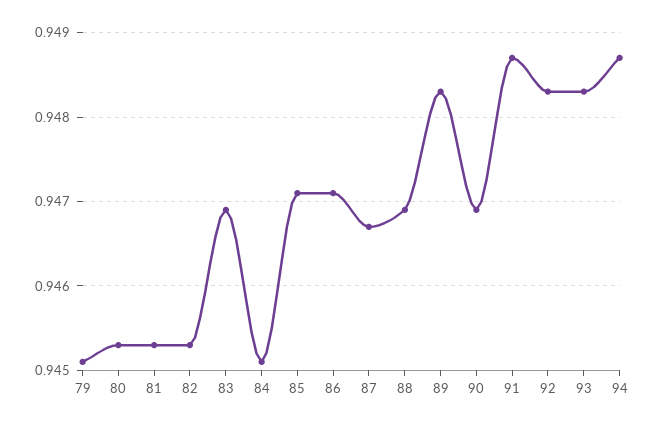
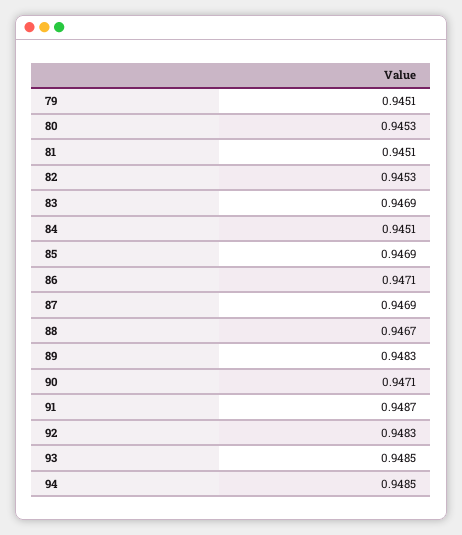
81: 0.9453 -> 0.9451
85: 0.9471 -> 0.9469
87: 0.9467 -> 0.9469
88: 0.9469 -> 0.9467
90: 0.9469 -> 0.9471
93: 0.9483 -> 0.9485
94: 0.9487 -> 0.9485

